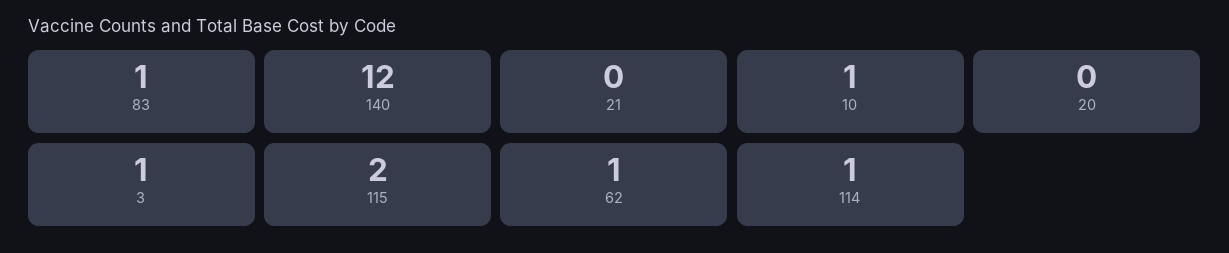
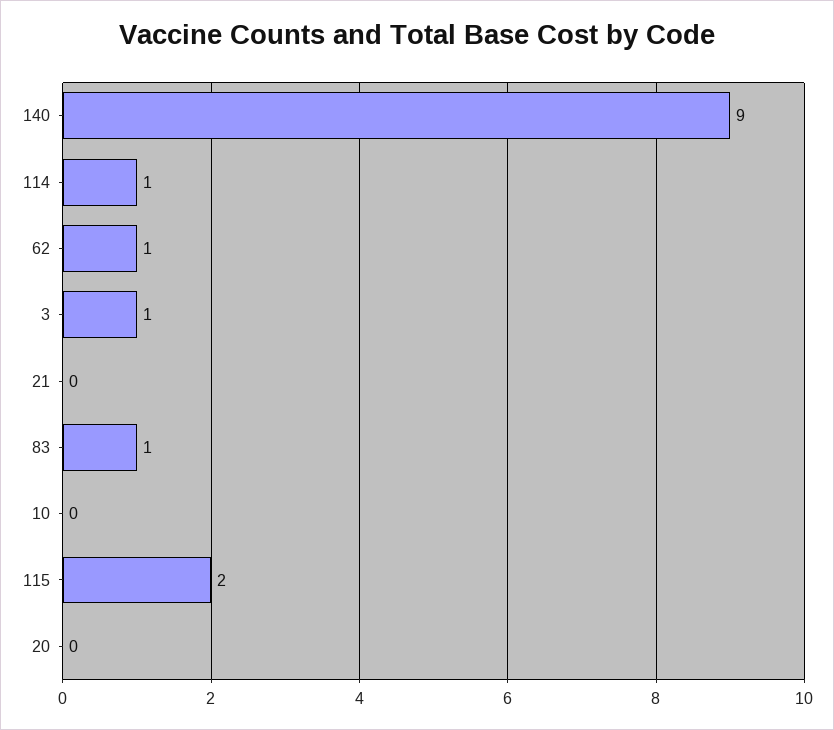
140: 12 -> 9
10: 1 -> 0

